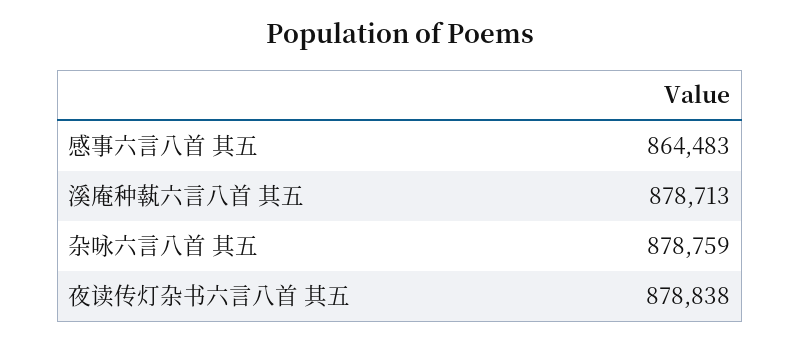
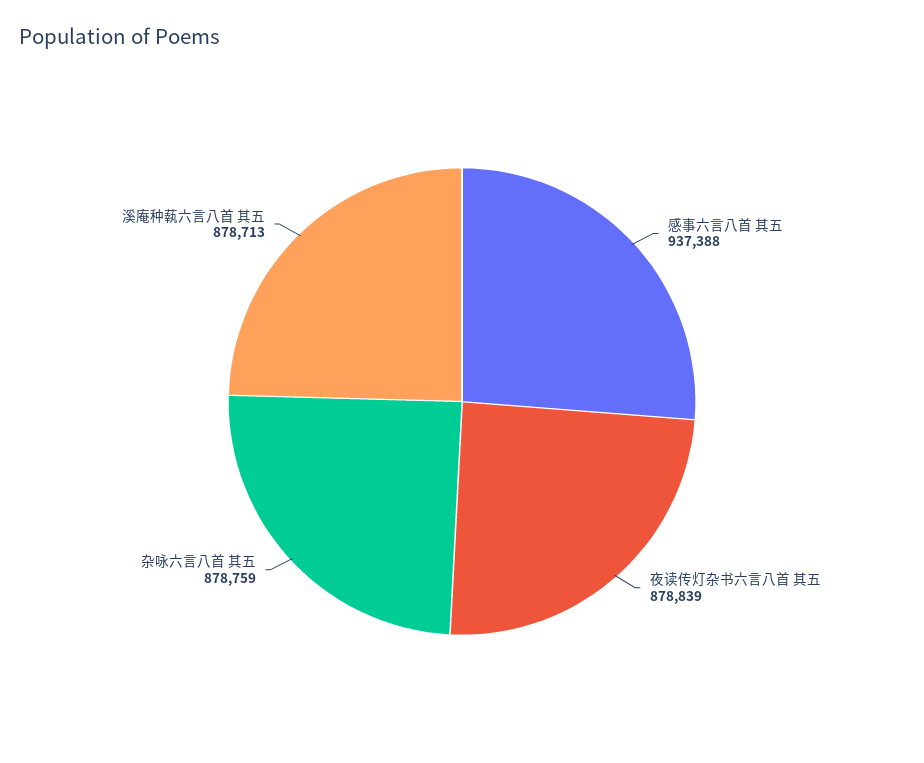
感事六言八首 其五: 864483 -> 937388
夜读传灯杂书六言八首 其五: 878838 -> 878839

